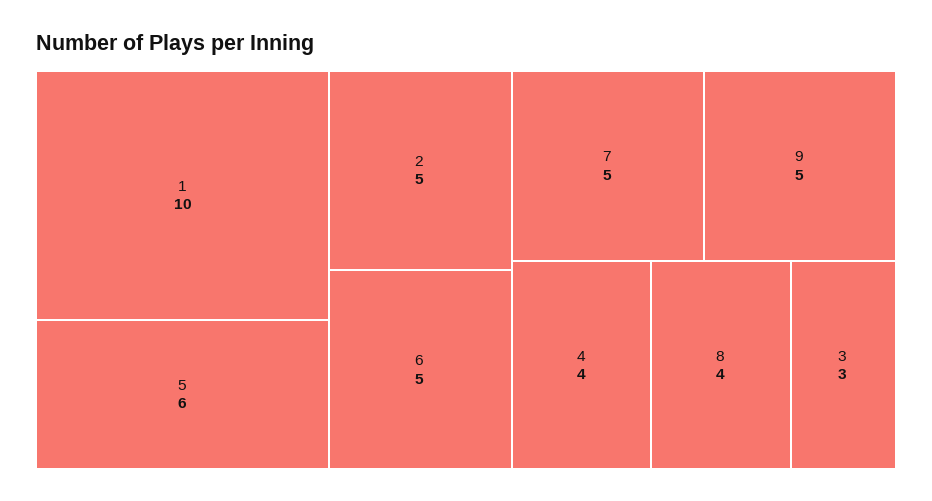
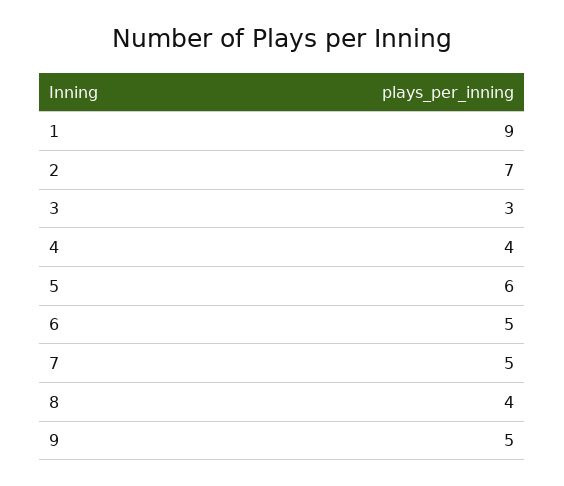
1: 10 -> 9
2: 5 -> 7

